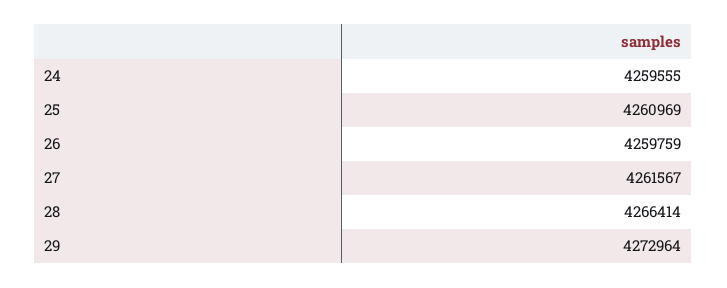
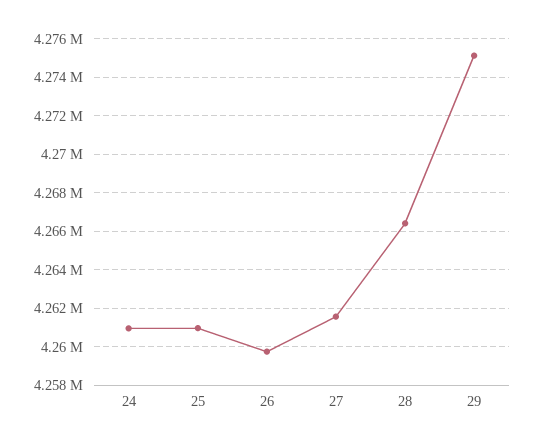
24: 4259555 -> 4261000
29: 4272964 -> 4275000

